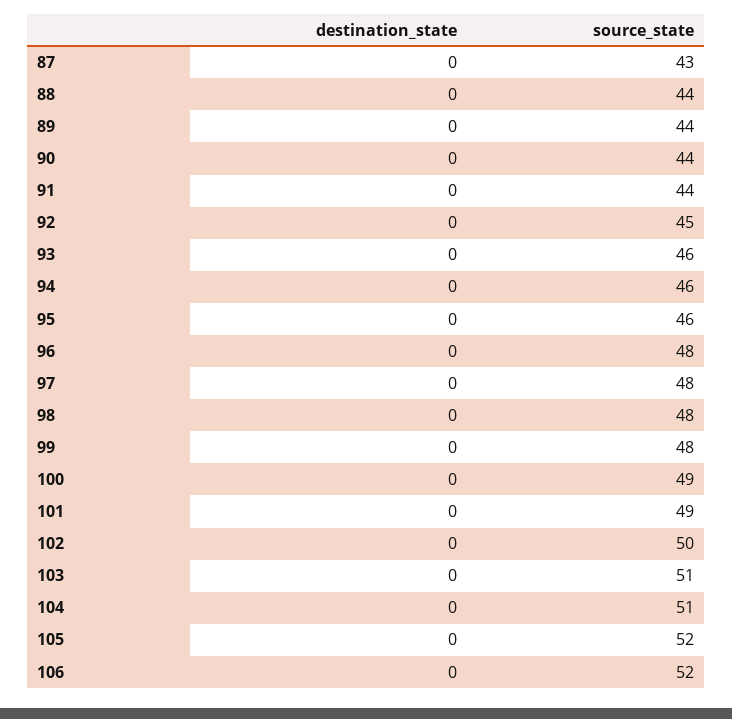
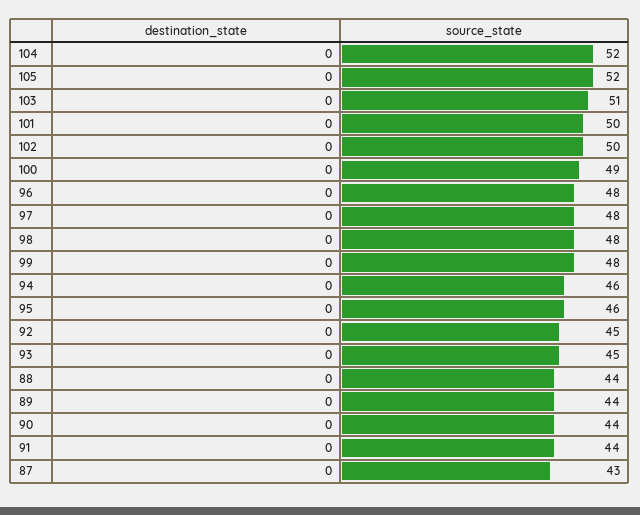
source_state, 93: 46 -> 45
source_state, 101: 49 -> 50
source_state, 104: 51 -> 52
destination_state, 106: 0 -> none
source_state, 106: 52 -> none

